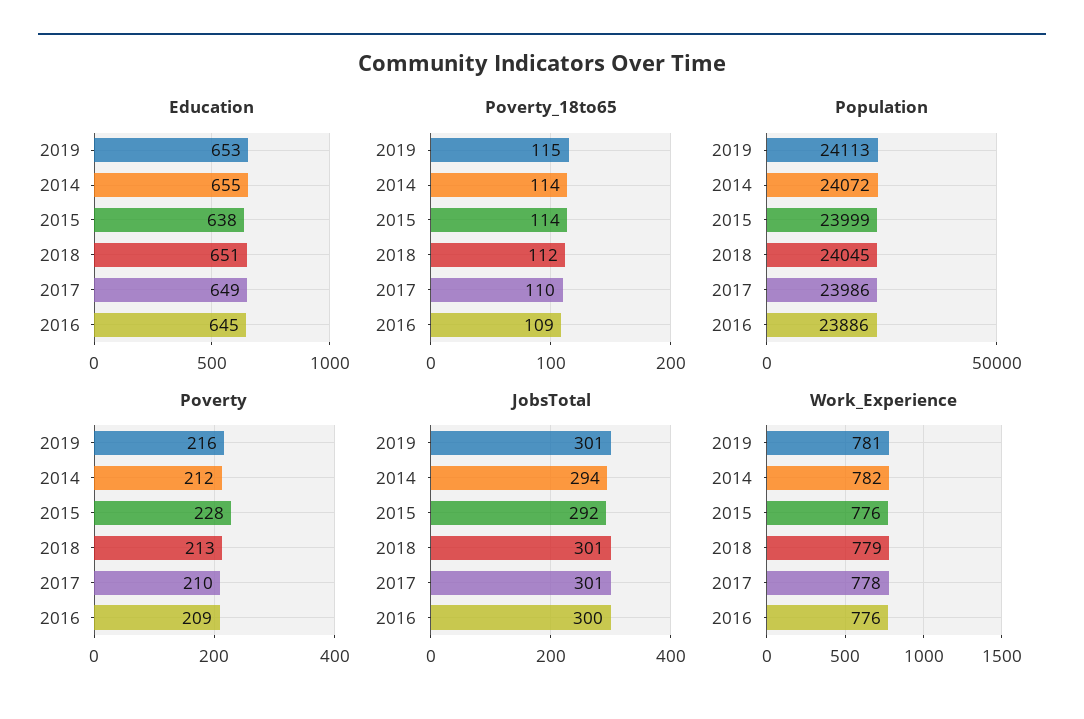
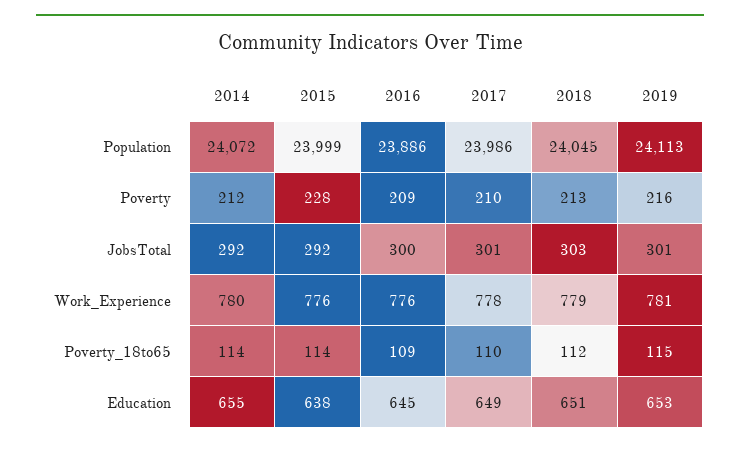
JobsTotal, 2014: 294 -> 292
JobsTotal, 2018: 301 -> 303
Work_Experience, 2014: 782 -> 780

